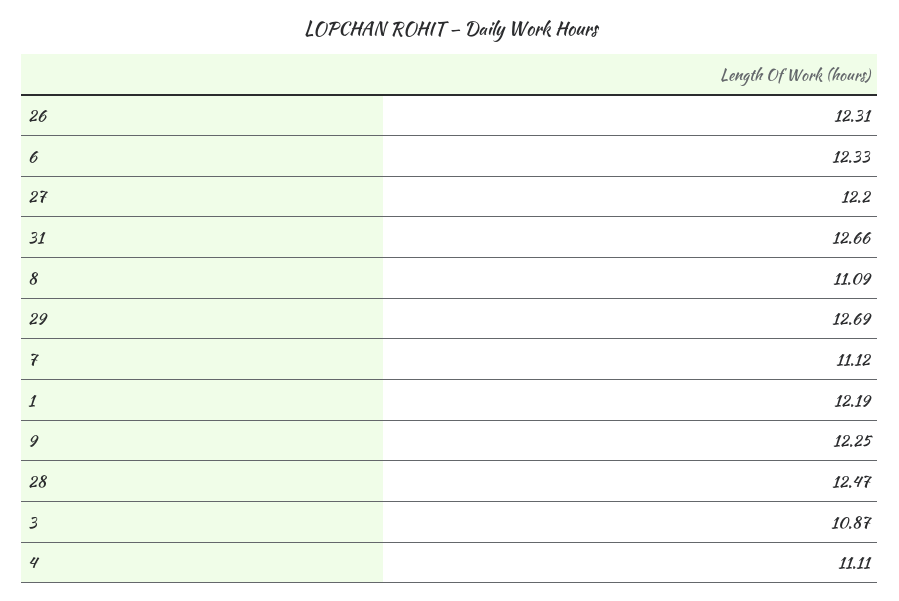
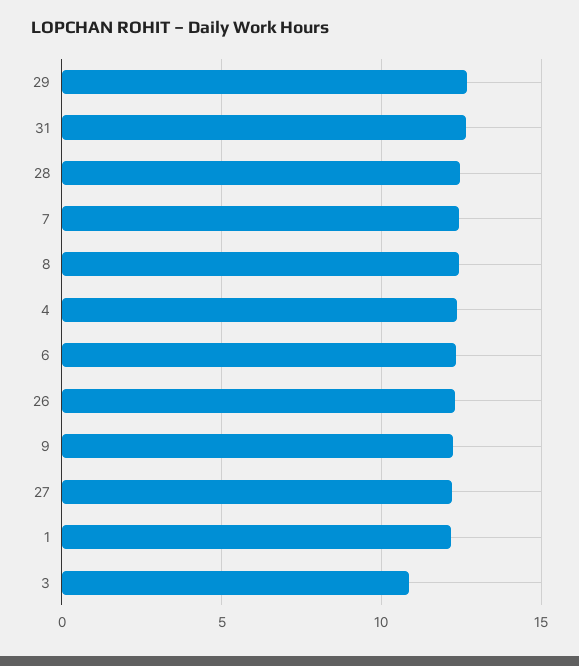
8: 11.09 -> 12.5
7: 11.12 -> 12.5
4: 11.11 -> 12.5

